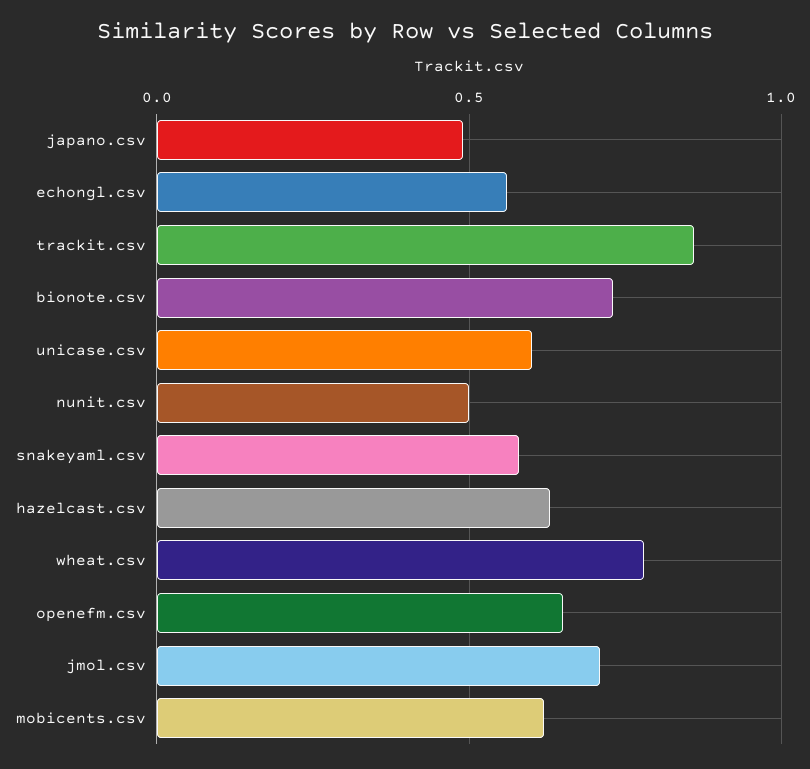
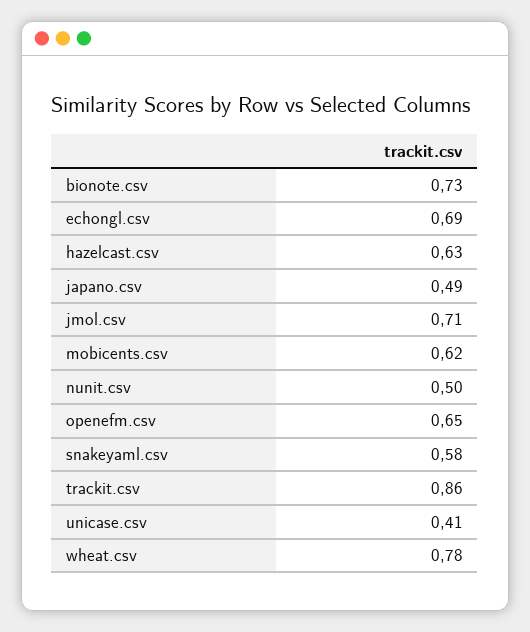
echongl.csv: 0.55 -> 0.69
unicase.csv: 0.6 -> 0.41

